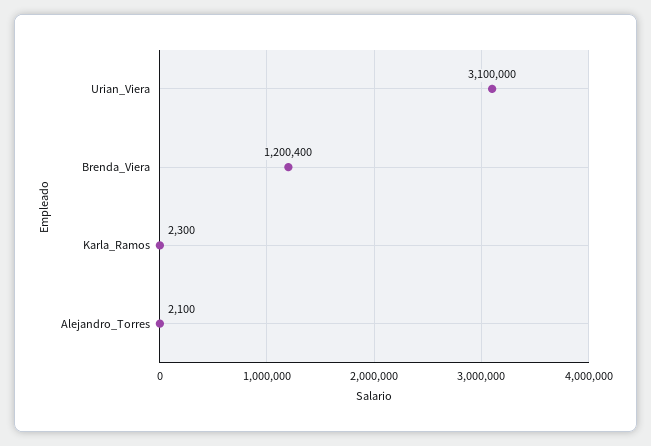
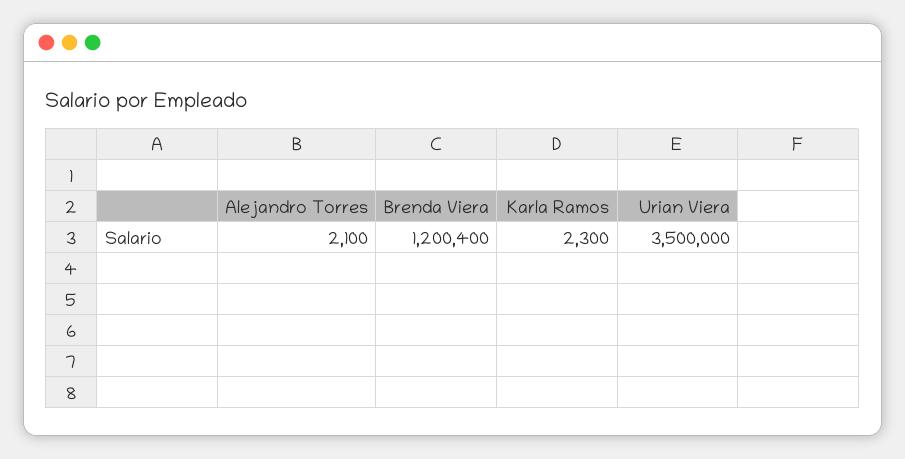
Urian_Viera: 3100000 -> 3500000

